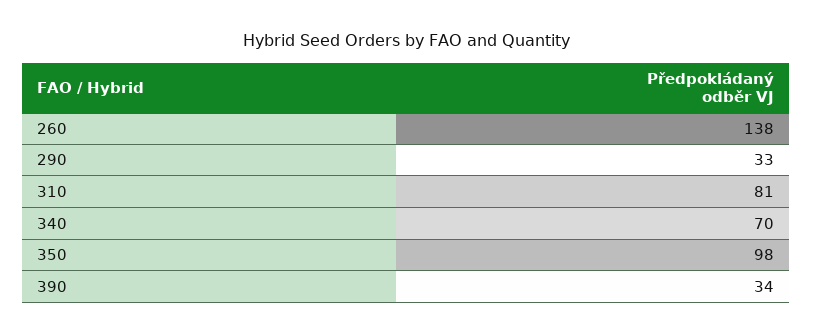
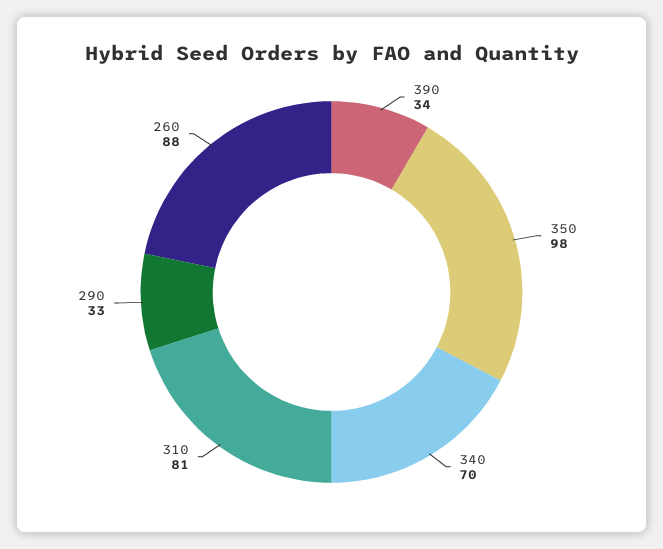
260: 138 -> 88

